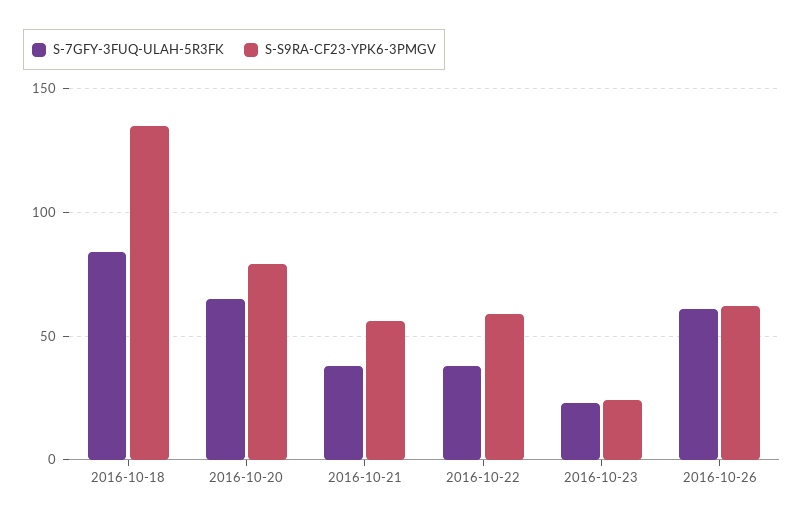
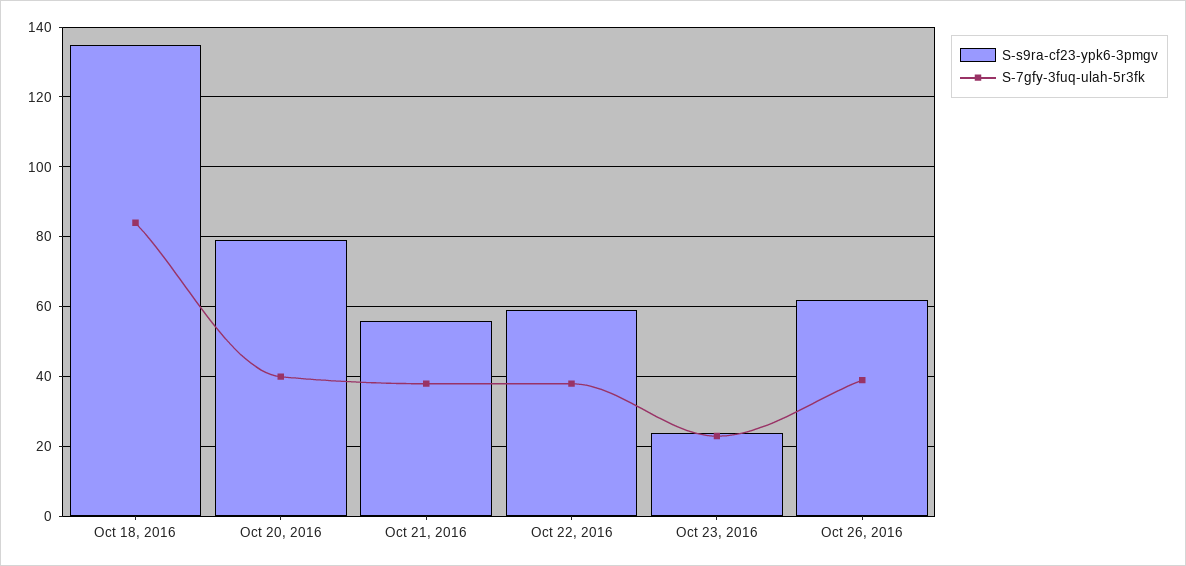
S-7GFY-3FUQ-ULAH-5R3FK, 2016-10-20: 65 -> 40
S-7GFY-3FUQ-ULAH-5R3FK, 2016-10-26: 60 -> 40

